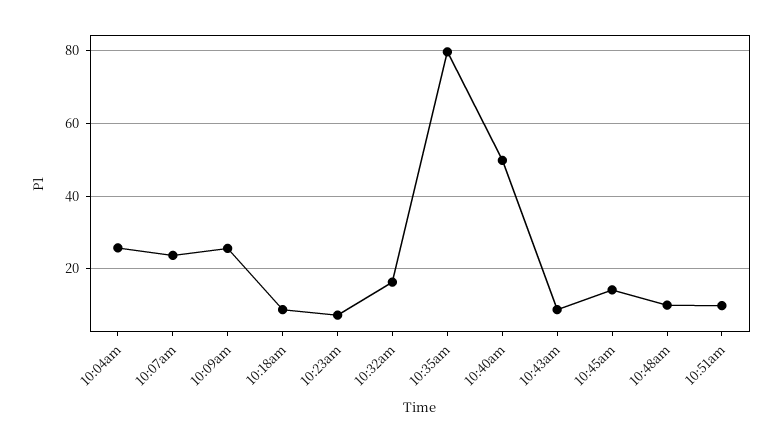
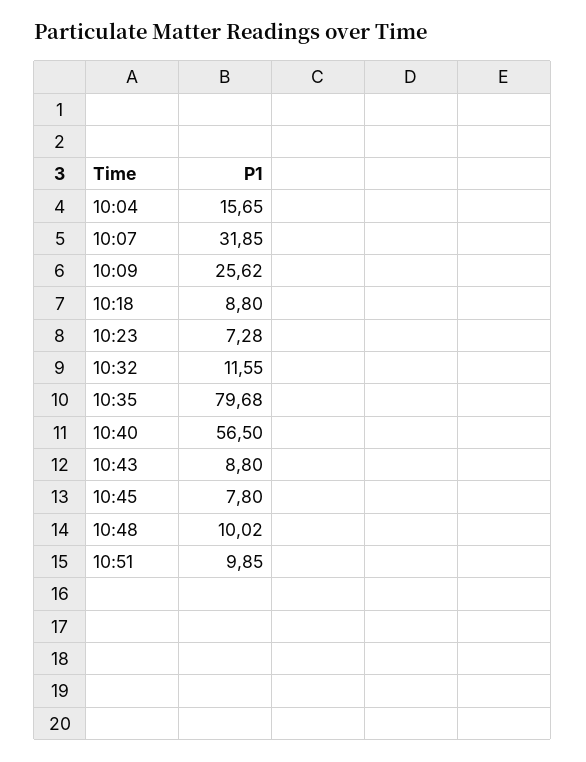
10:04am: 26 -> 15.65
10:07am: 24 -> 31.85
10:32am: 16 -> 11.55
10:40am: 50 -> 56.5
10:45am: 14 -> 7.8

